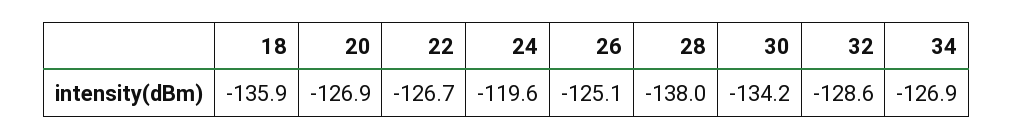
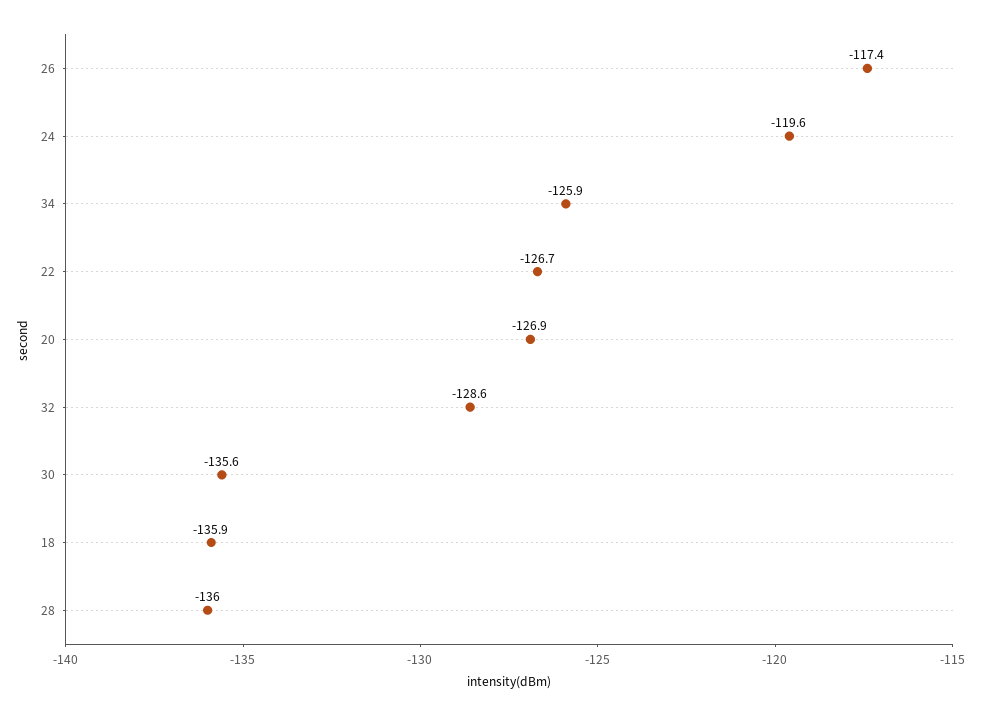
26: -125.1 -> -117.4
28: -138 -> -136
30: -134.2 -> -135.6
34: -126.9 -> -125.9

